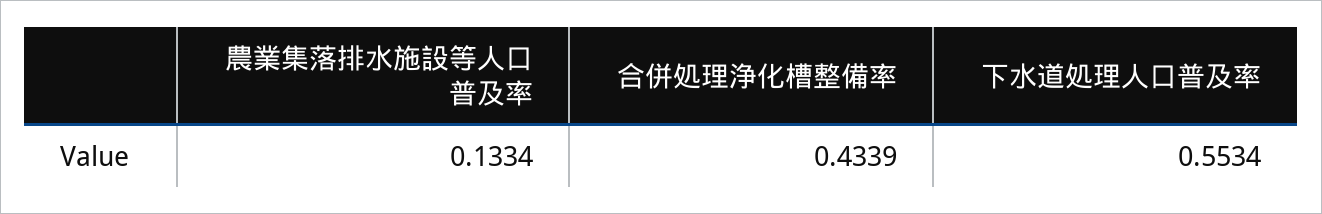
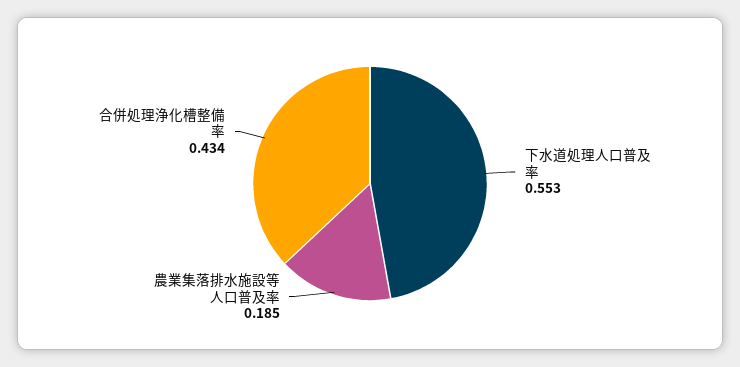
農業集落排水施設等人口普及率: 0.1334 -> 0.185

